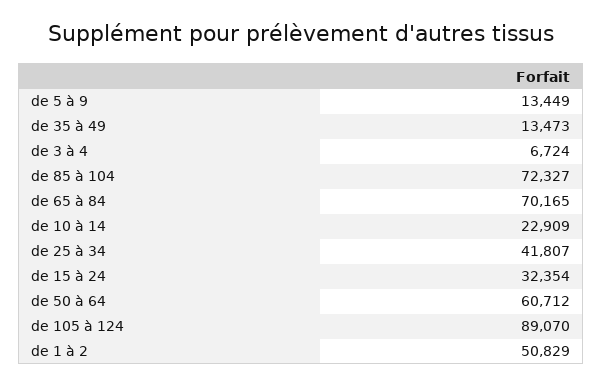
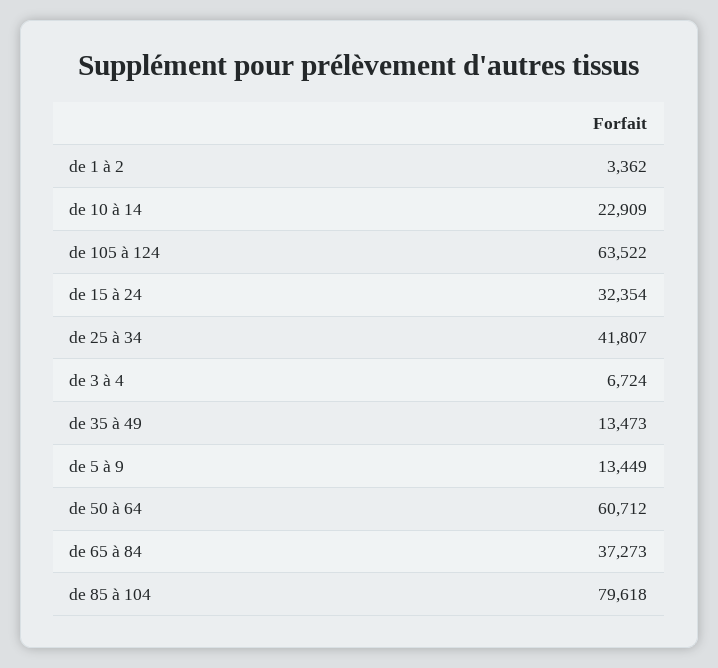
de 85 à 104: 72327 -> 79618
de 65 à 84: 70165 -> 37273
de 105 à 124: 89070 -> 63522
de 1 à 2: 50829 -> 3362

